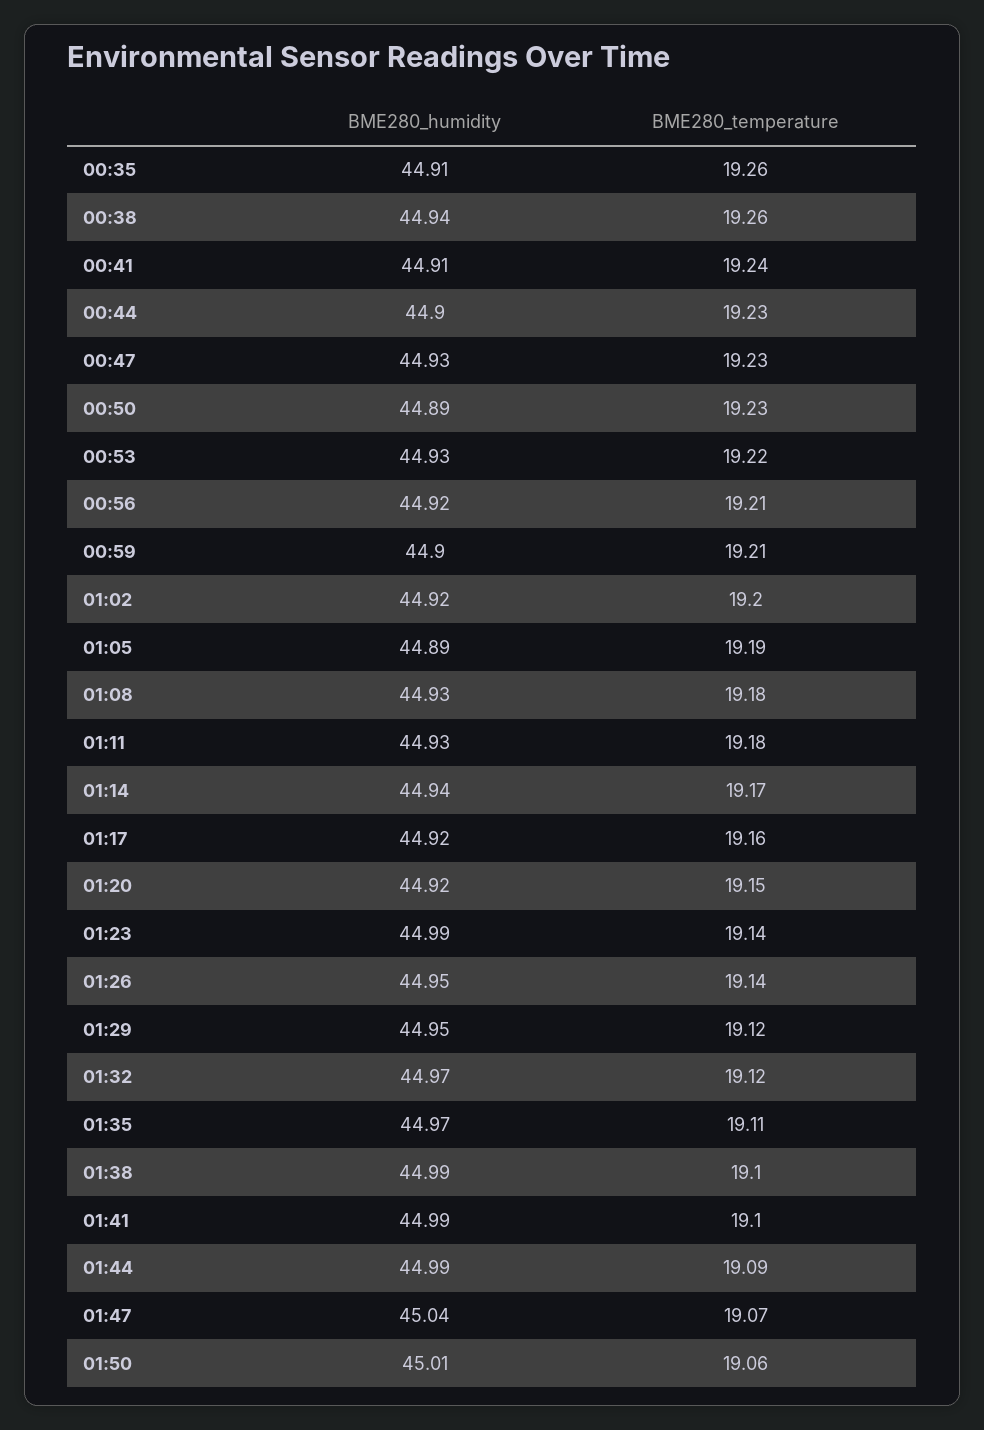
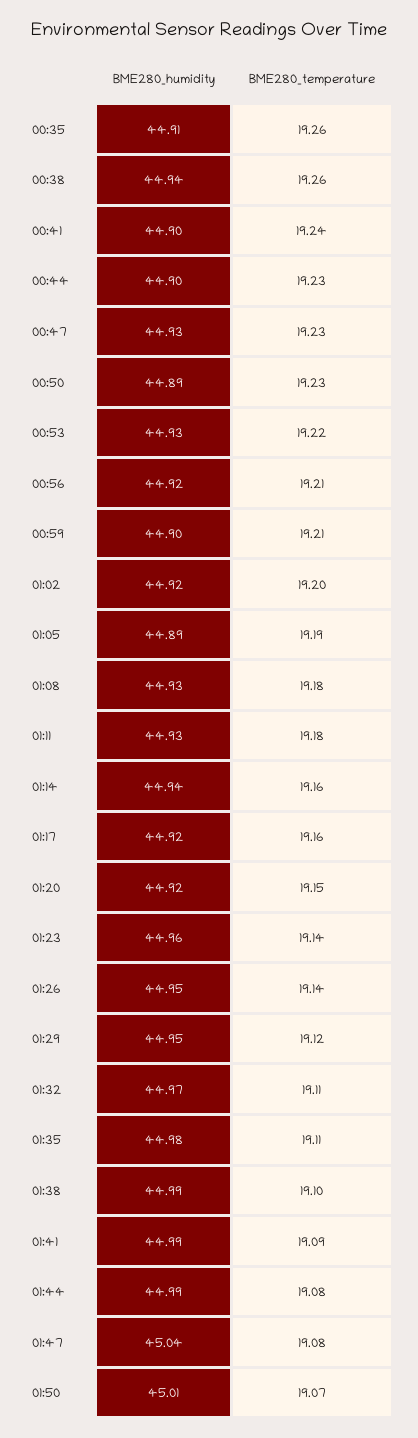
BME280_humidity, 00:41: 44.91 -> 44.9
BME280_temperature, 01:14: 19.17 -> 19.16
BME280_humidity, 01:23: 44.99 -> 44.96
BME280_temperature, 01:32: 19.12 -> 19.11
BME280_humidity, 01:35: 44.97 -> 44.98
BME280_temperature, 01:41: 19.1 -> 19.09
BME280_temperature, 01:44: 19.09 -> 19.08
BME280_temperature, 01:47: 19.07 -> 19.08
BME280_temperature, 01:50: 19.06 -> 19.07

